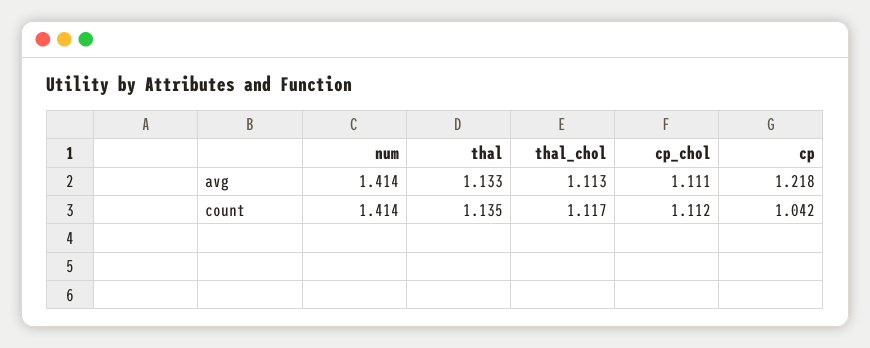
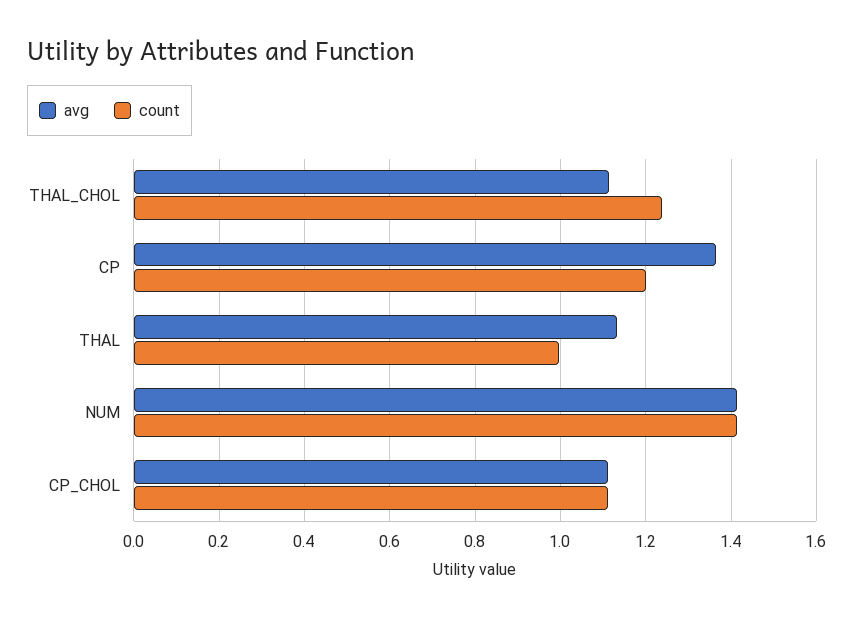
avg, cp: 1.218 -> 1.36
count, thal: 1.135 -> 1
count, thal_chol: 1.117 -> 1.24
count, cp: 1.042 -> 1.2

